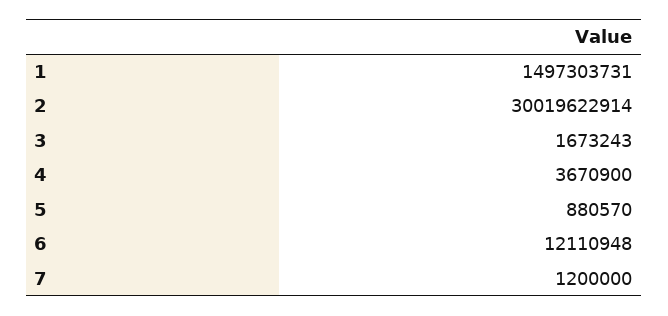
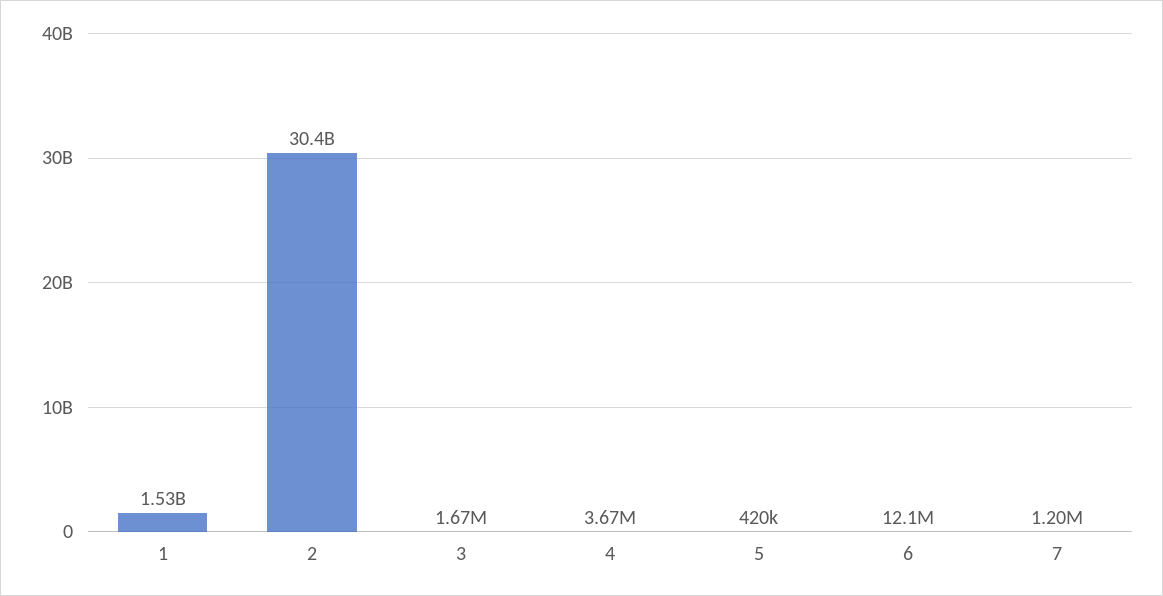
1: 1497303731 -> 1530000000
2: 30019622914 -> 30400000000
5: 880570 -> 420000

